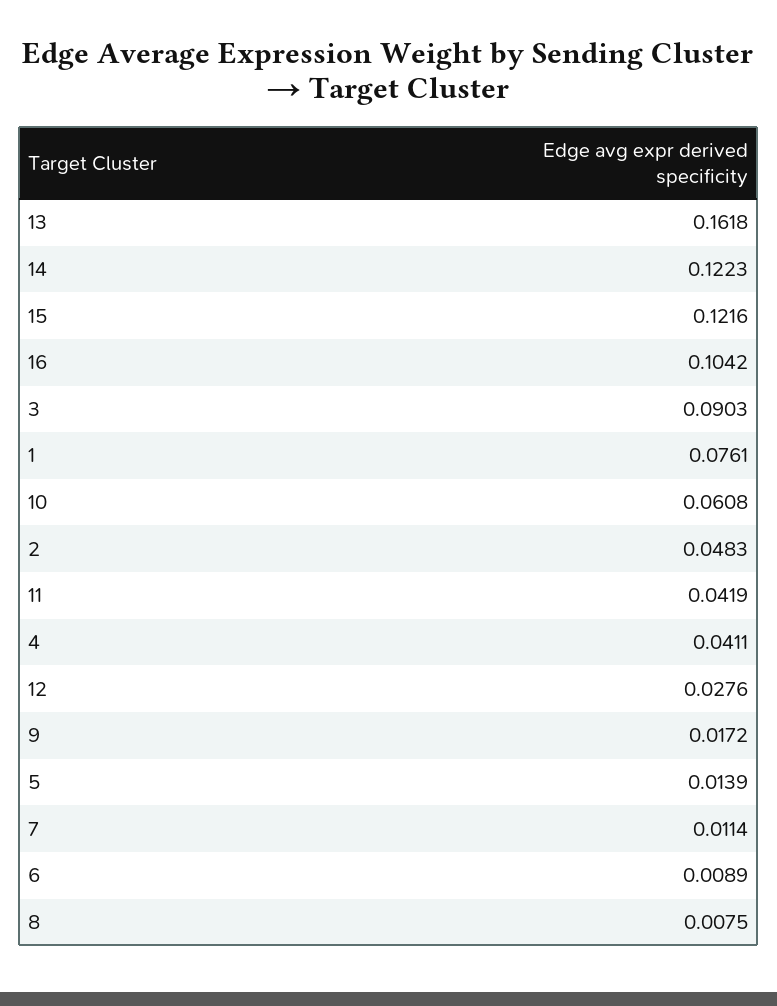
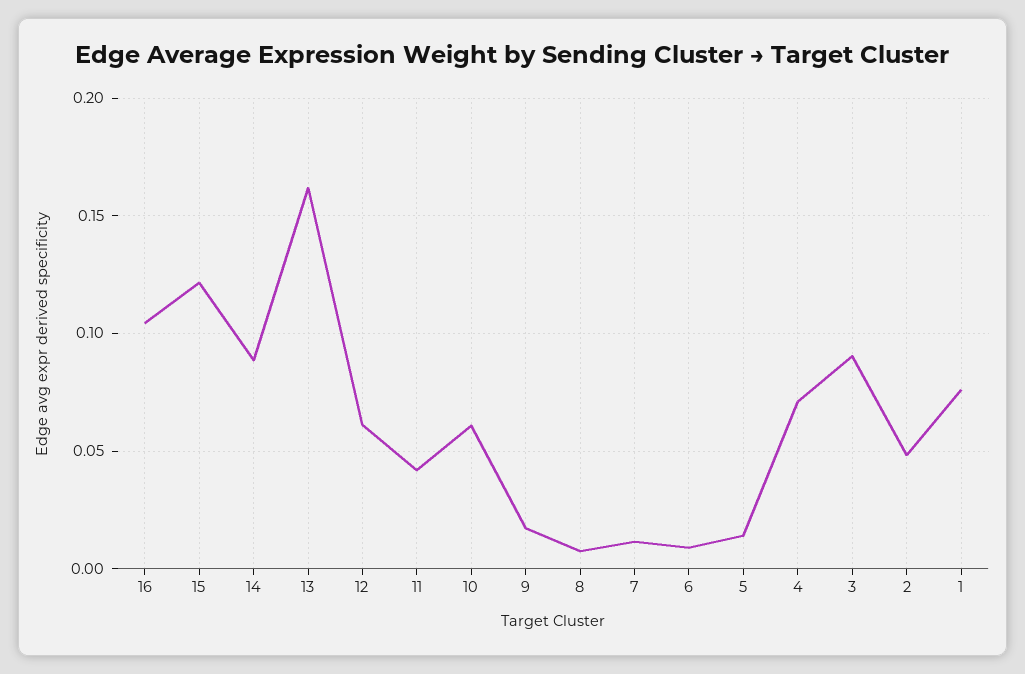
14: 0.1223 -> 0.09
4: 0.0411 -> 0.07
12: 0.0276 -> 0.06

